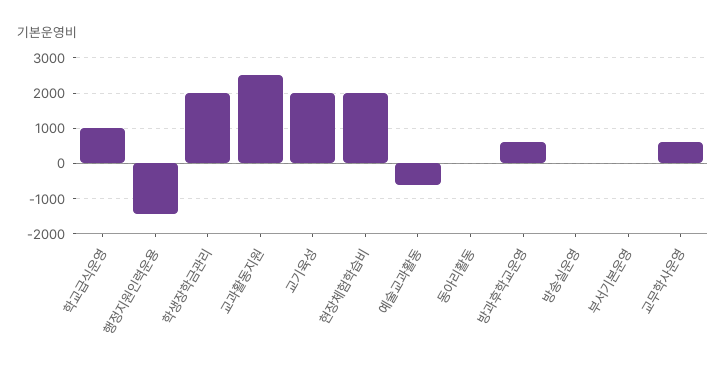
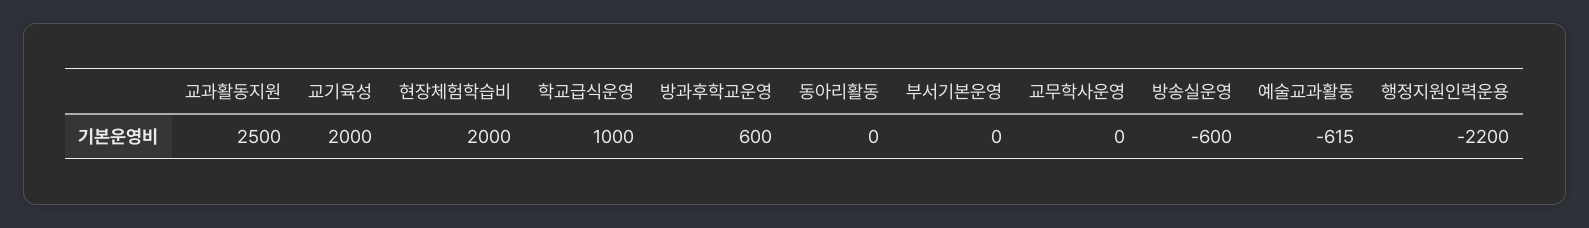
행정지원인력운용: -1400 -> -2200
학생장학금관리: 2000 -> none
방송실운영: 0 -> -600
교무학사운영: 600 -> 0

